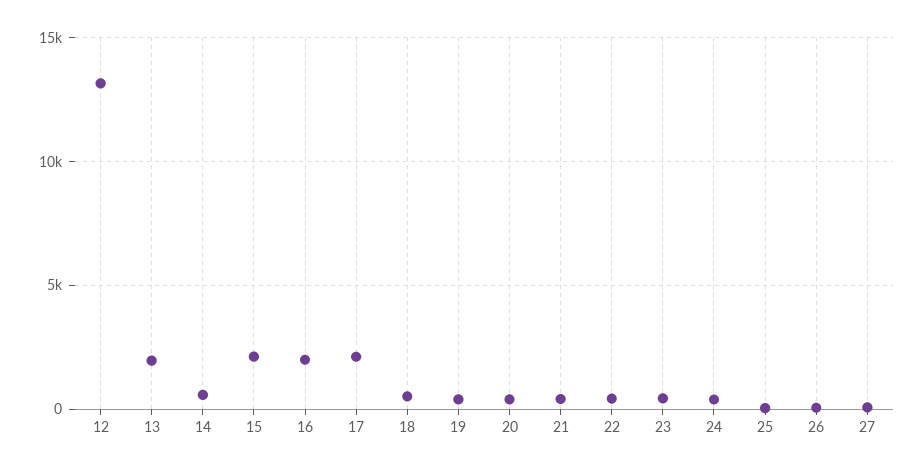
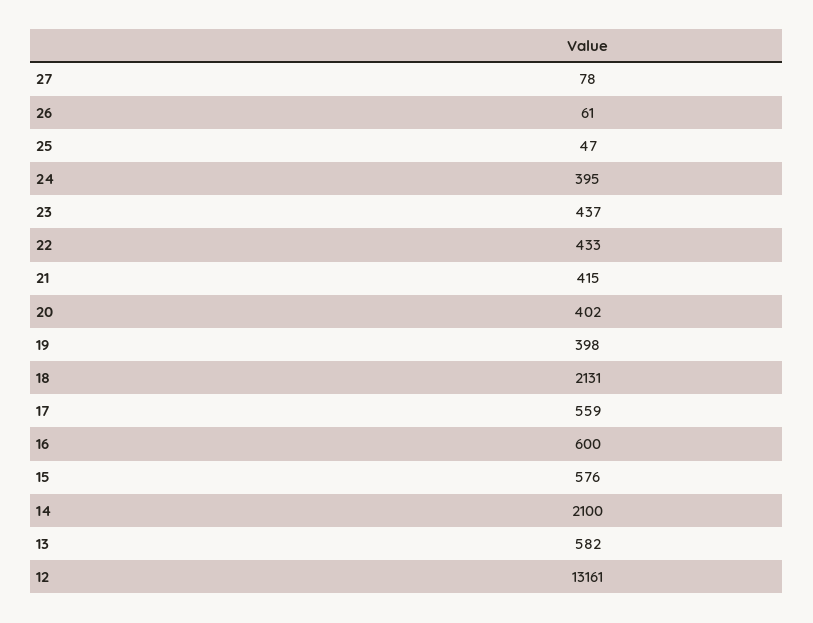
13: 2000 -> 582
14: 500 -> 2100
15: 2000 -> 576
16: 2000 -> 600
17: 2000 -> 559
18: 500 -> 2131

